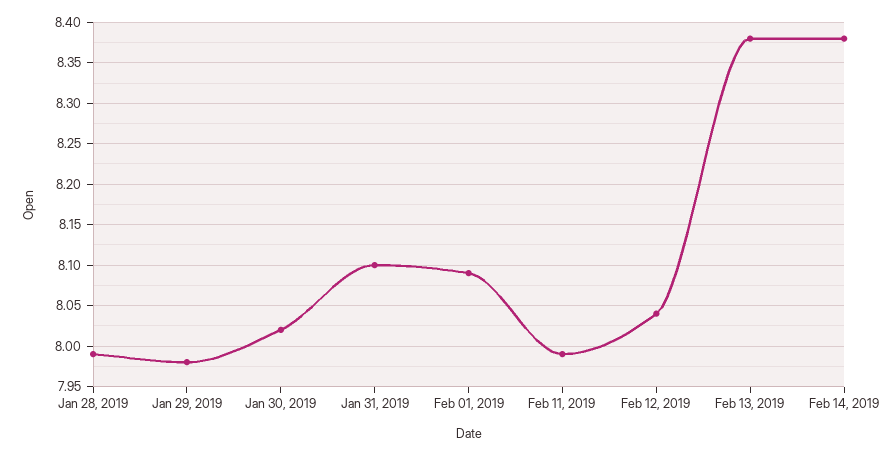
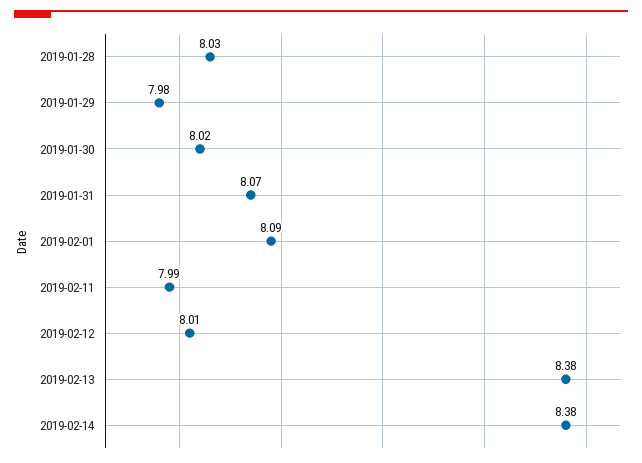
Jan 28, 2019: 7.99 -> 8.03
Jan 31, 2019: 8.1 -> 8.07
Feb 12, 2019: 8.04 -> 8.01

